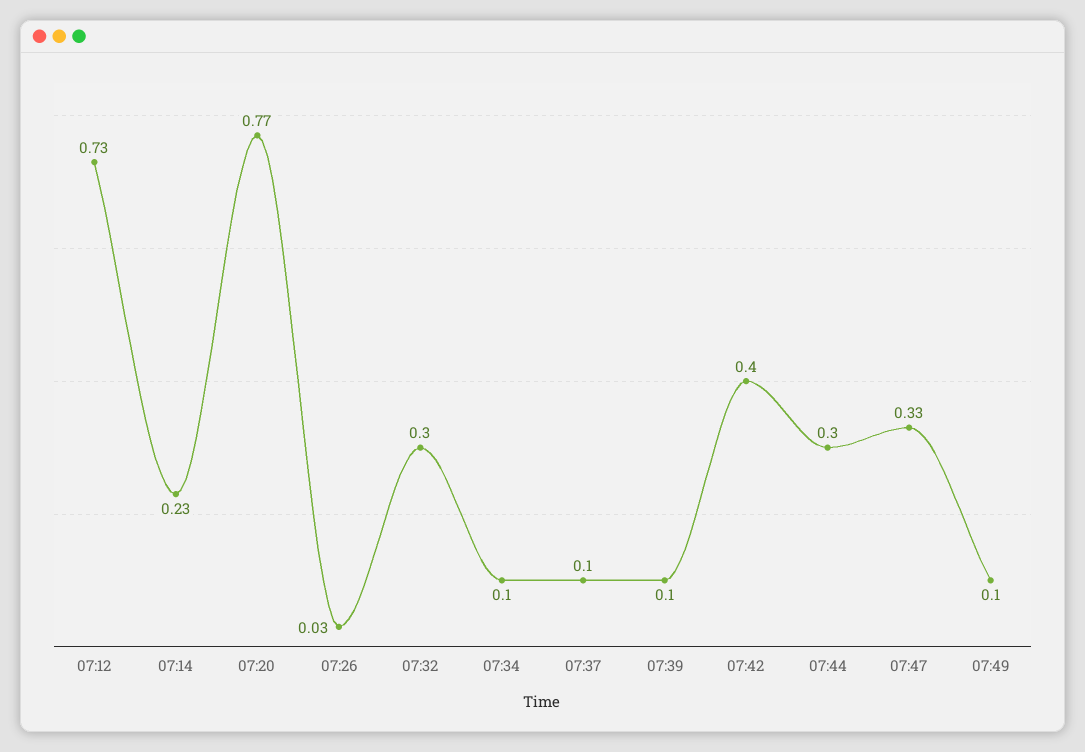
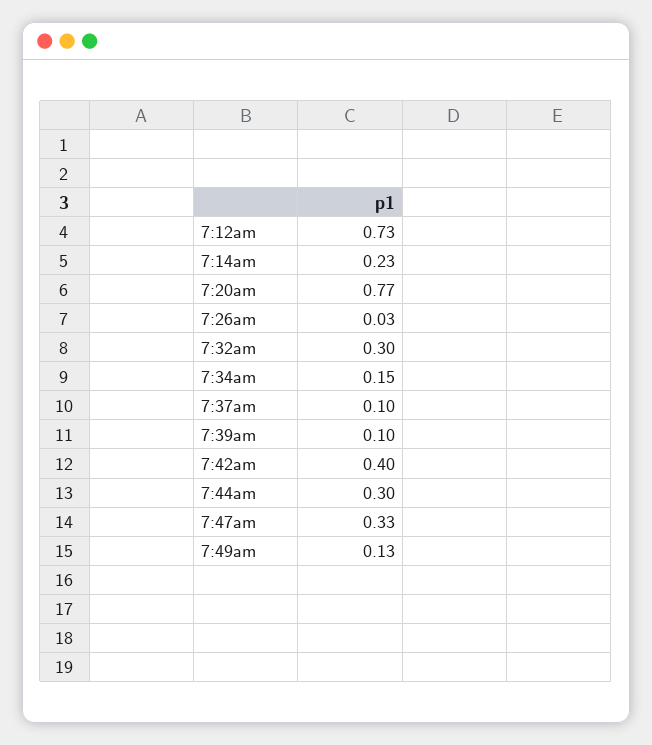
07:34: 0.1 -> 0.15
07:49: 0.1 -> 0.13

